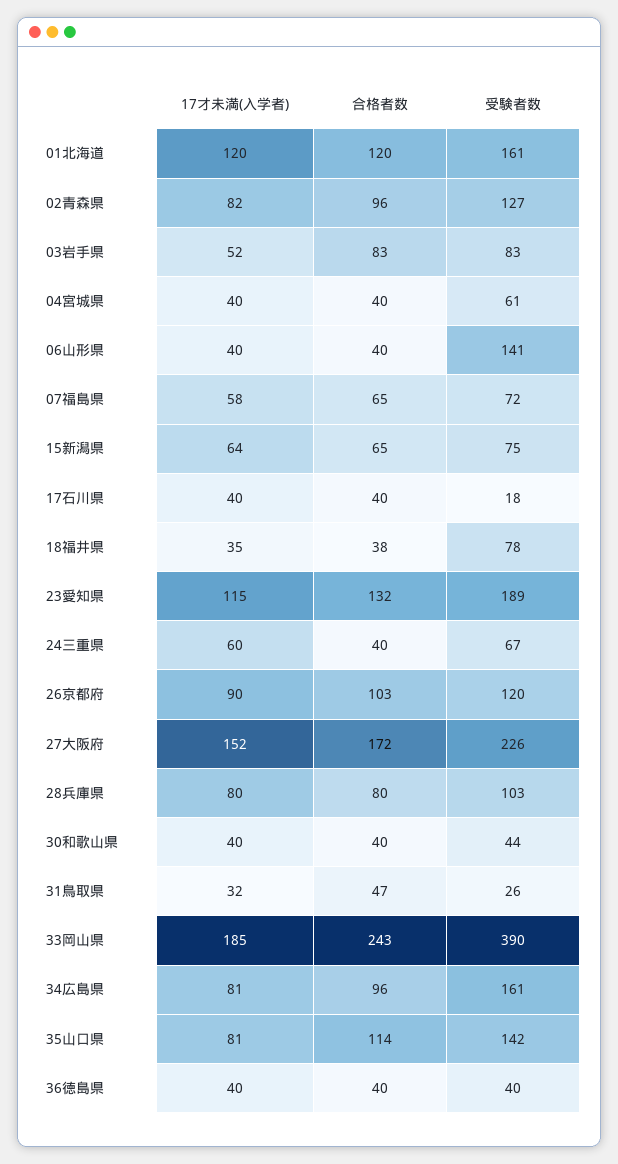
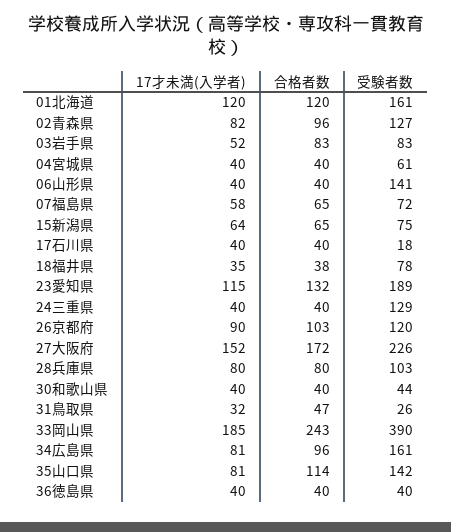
17才未満(入学者), 24三重県: 60 -> 40
受験者数, 24三重県: 67 -> 129

